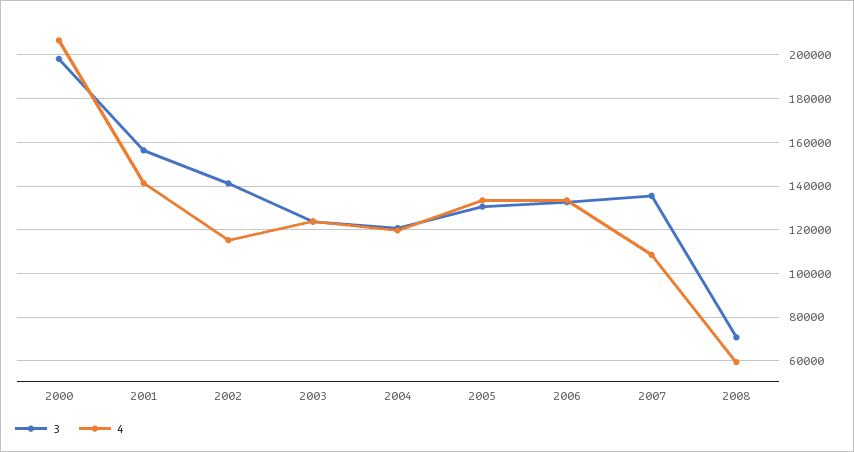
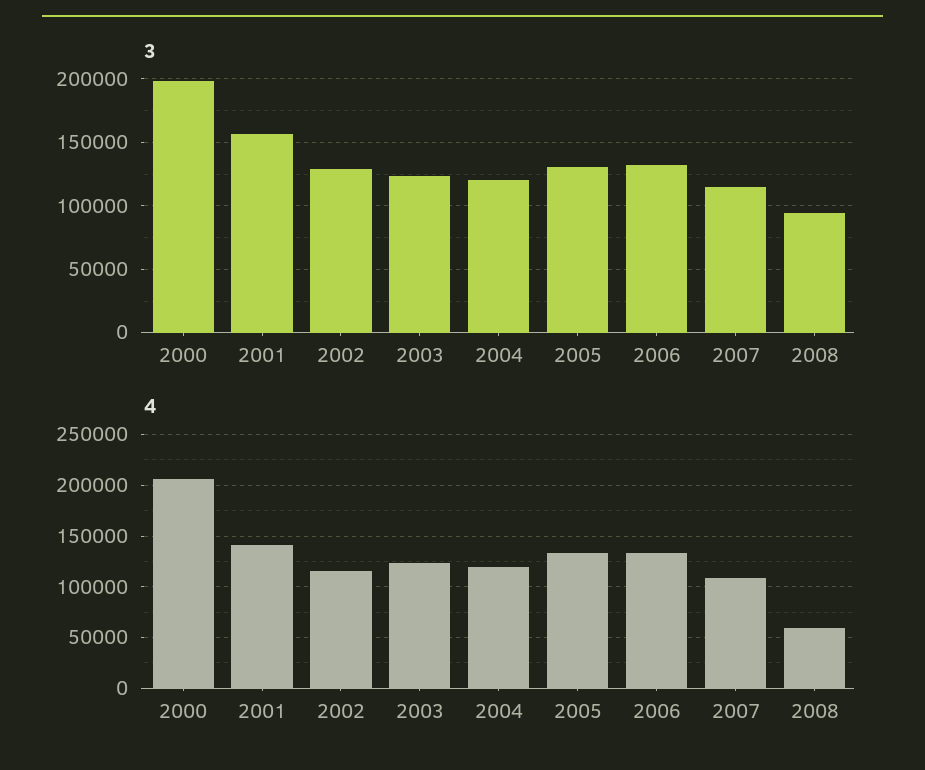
3, 2002: 140000 -> 130000
3, 2007: 135000 -> 115000
3, 2008: 70000 -> 95000

